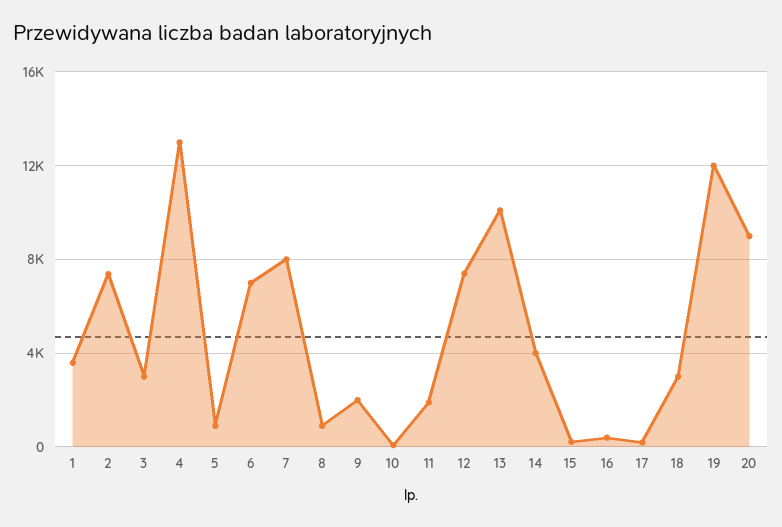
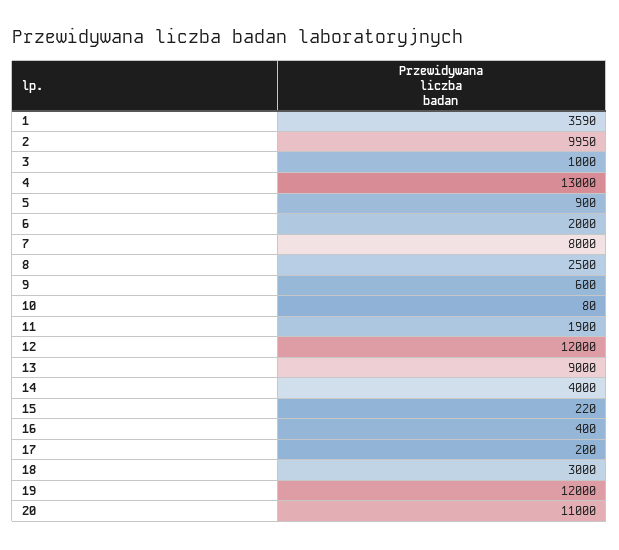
2: 7500 -> 9950
3: 3000 -> 1000
6: 7000 -> 2000
8: 1000 -> 2500
9: 2000 -> 600
12: 7500 -> 12000
13: 10000 -> 9000
20: 9000 -> 11000

